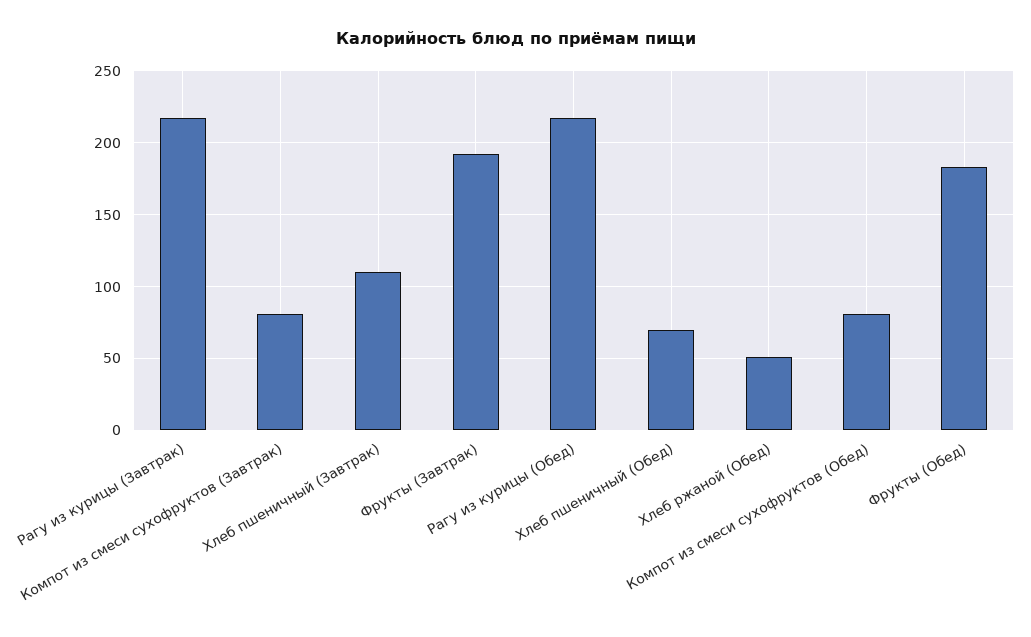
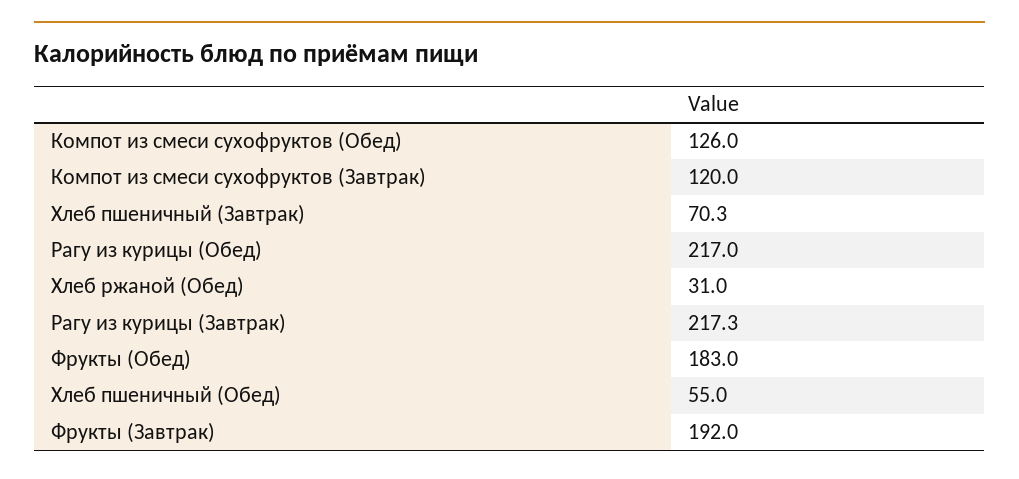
Компот из смеси сухофруктов (Завтрак): 80 -> 120
Хлеб пшеничный (Завтрак): 110 -> 70.3
Хлеб пшеничный (Обед): 70 -> 55
Хлеб ржаной (Обед): 50 -> 31
Компот из смеси сухофруктов (Обед): 80 -> 126

